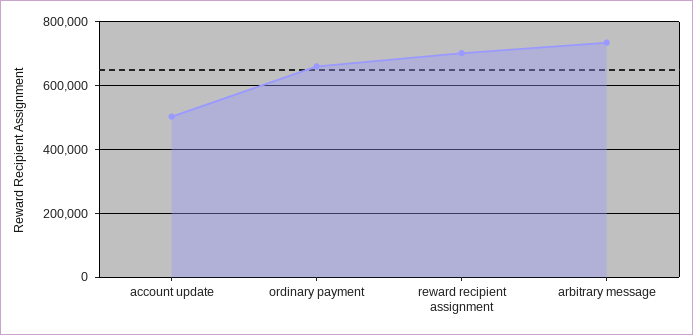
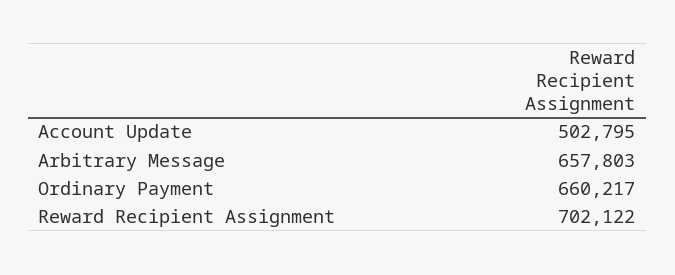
arbitrary message: 740000 -> 657803

